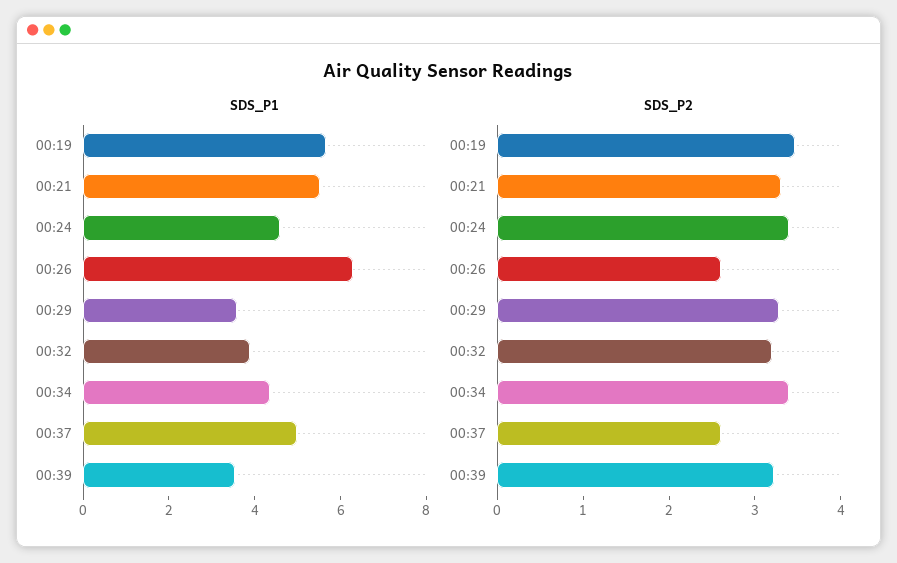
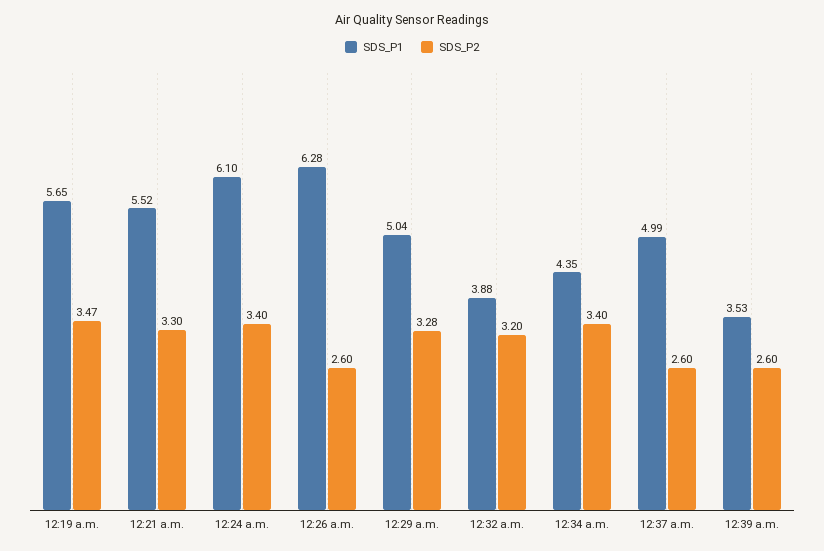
SDS_P1, 00:24: 4.5 -> 6.1
SDS_P1, 00:29: 3.5 -> 5.04
SDS_P2, 00:39: 3.2 -> 2.6

